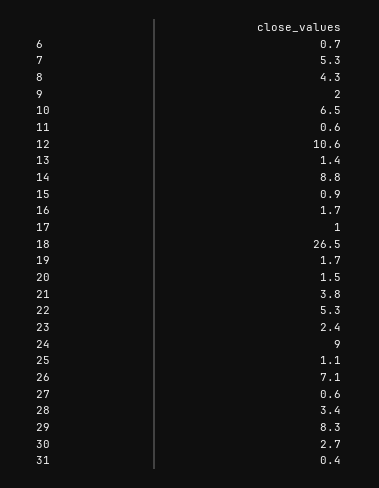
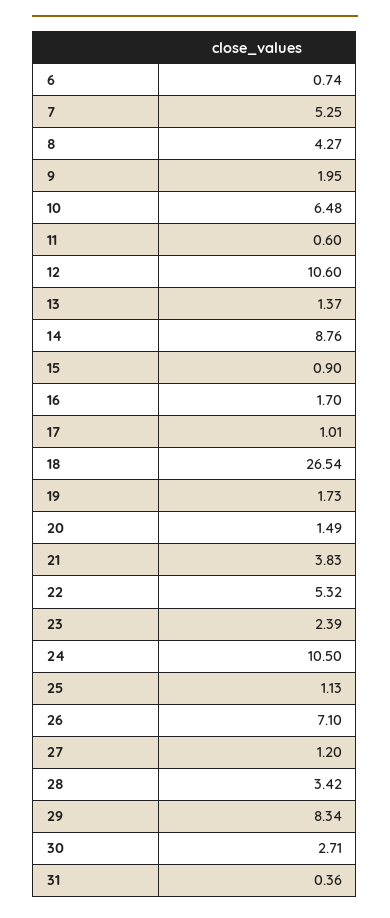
24: 9 -> 10.5
27: 0.6 -> 1.2

